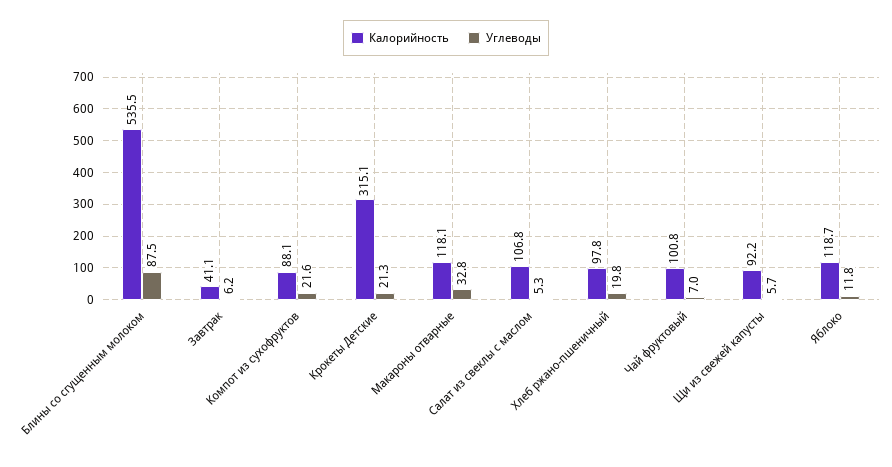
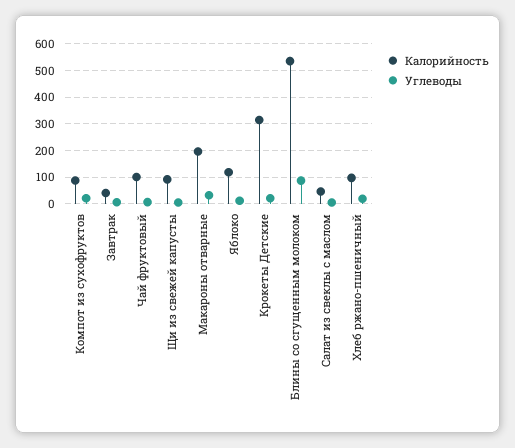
Калорийность, Макароны отварные: 118.1 -> 200
Калорийность, Салат из свеклы с маслом: 106.8 -> 50

